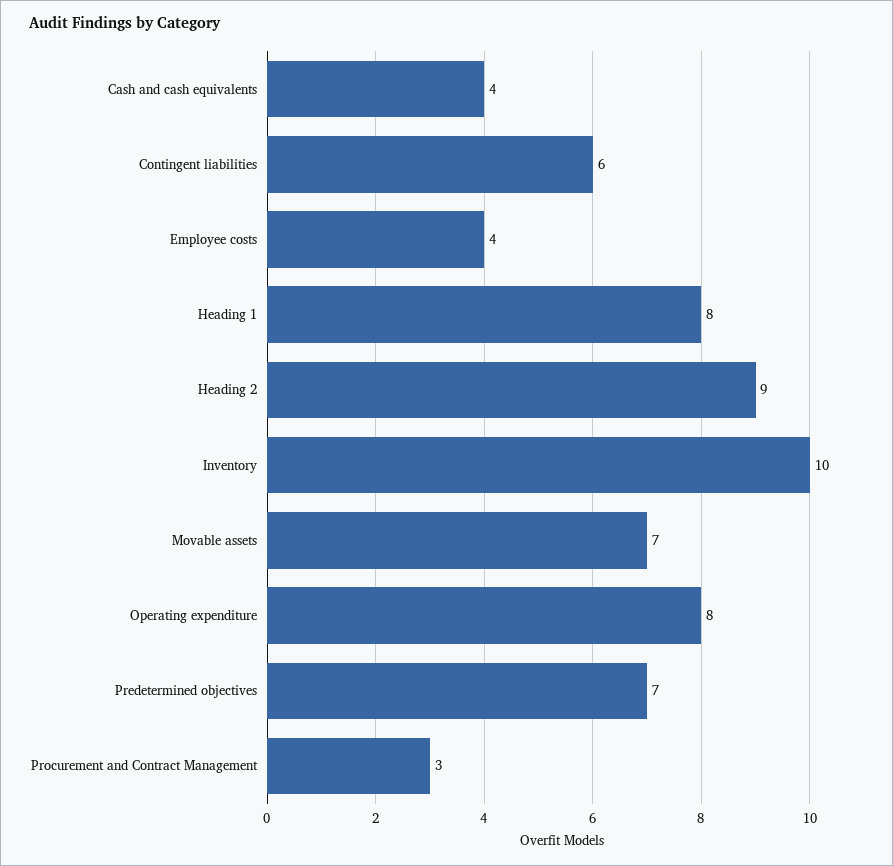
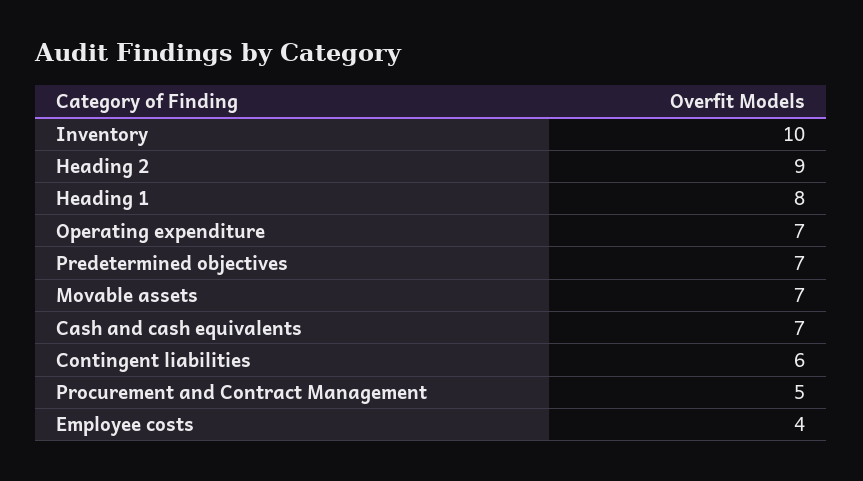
Cash and cash equivalents: 4 -> 7
Operating expenditure: 8 -> 7
Procurement and Contract Management: 3 -> 5

